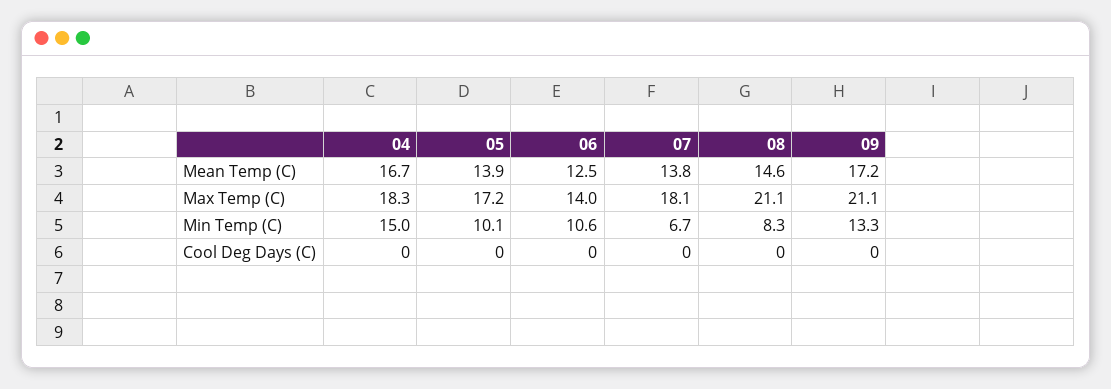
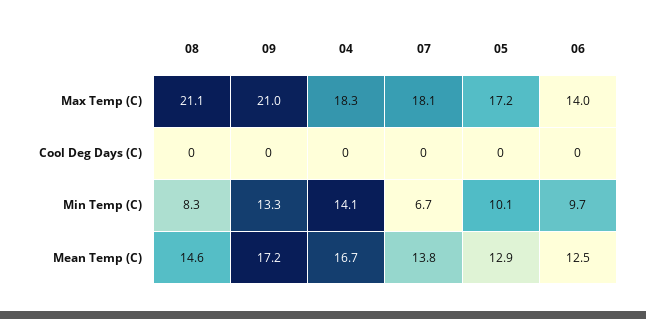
05, Mean Temp (C): 13.9 -> 12.9
09, Max Temp (C): 21.1 -> 21
04, Min Temp (C): 15 -> 14.1
06, Min Temp (C): 10.6 -> 9.7

